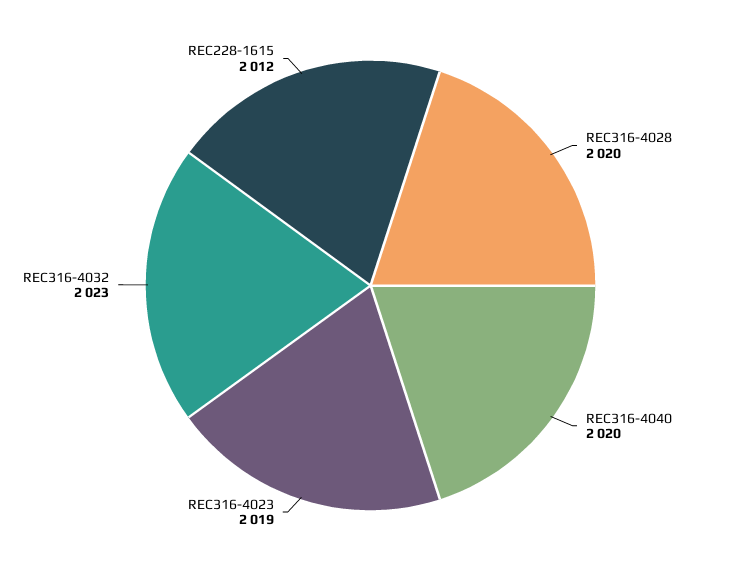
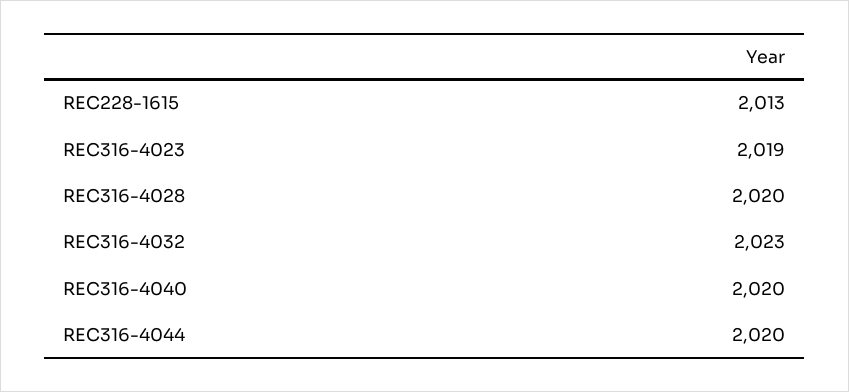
REC228-1615: 2012 -> 2013
REC316-4044: none -> 2020

